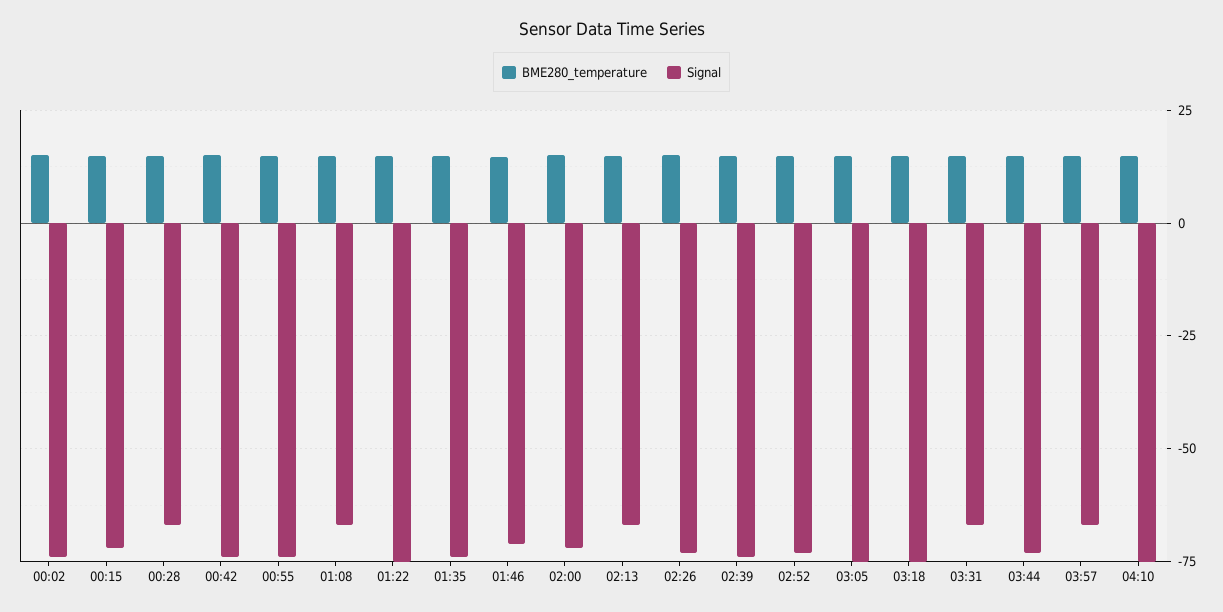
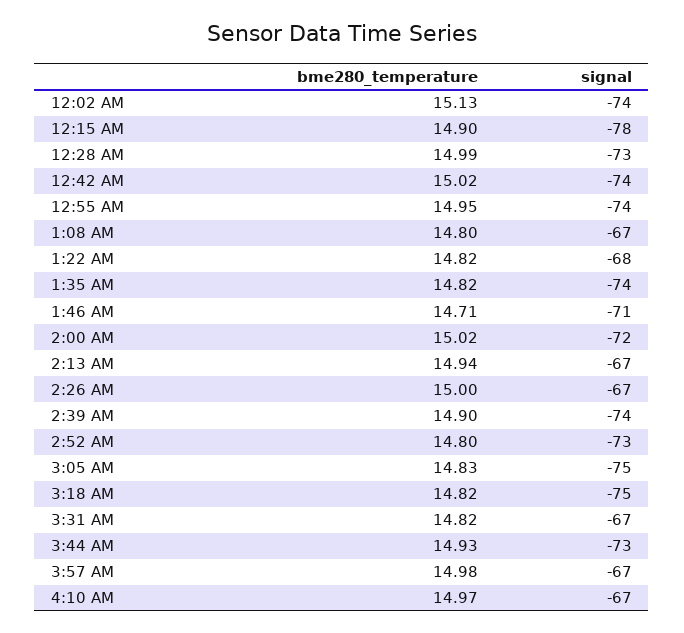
Signal, 00:15: -72.5 -> -78
Signal, 00:28: -67.5 -> -73
Signal, 01:22: -75 -> -68
Signal, 02:26: -72.5 -> -67
Signal, 04:10: -75 -> -67

